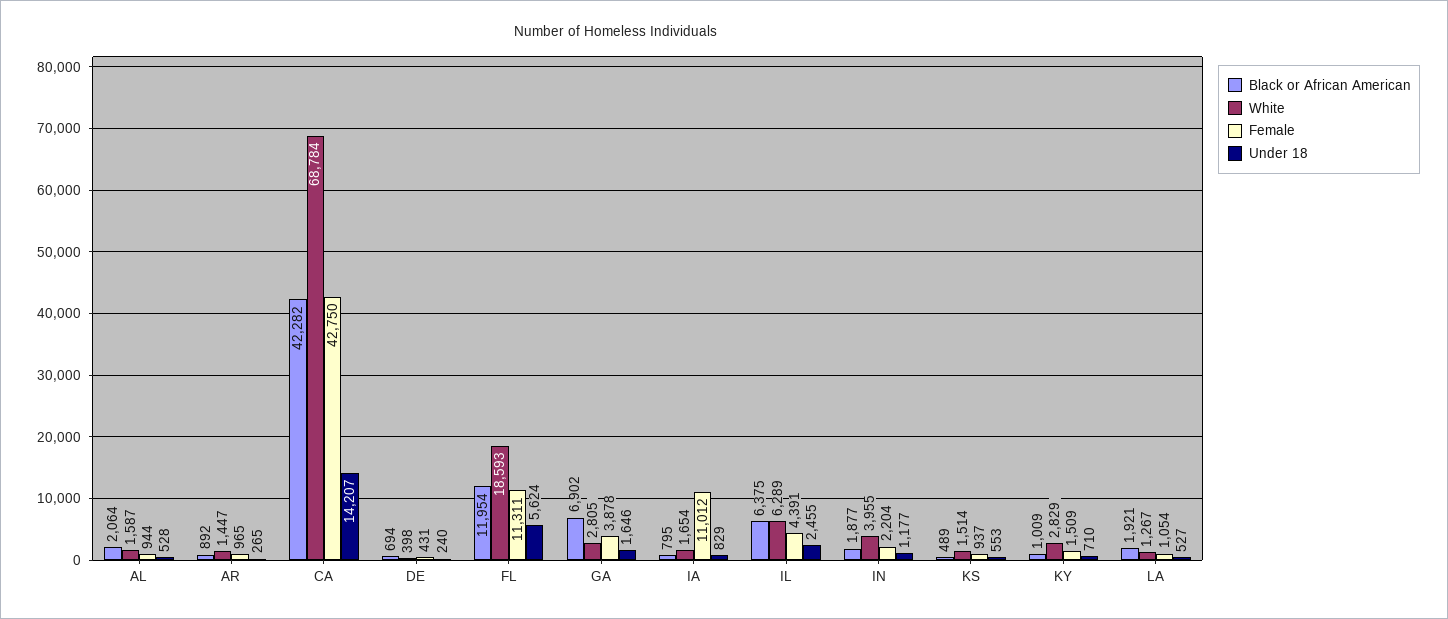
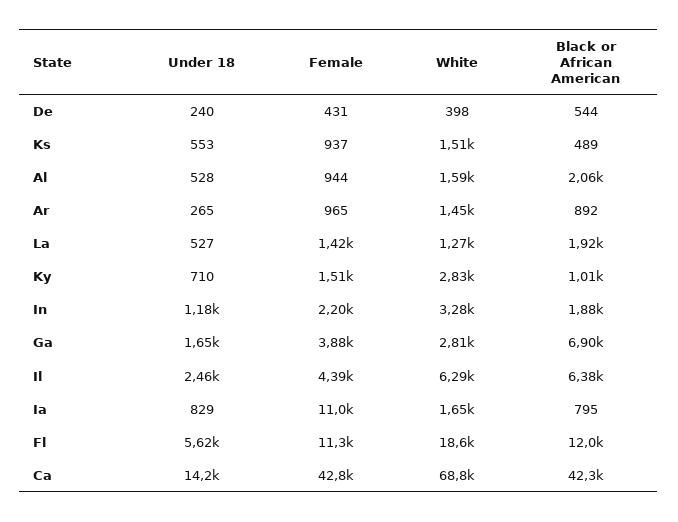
Black or African American, DE: 694 -> 544
White, IN: 3955 -> 3280
Female, LA: 1054 -> 1420

